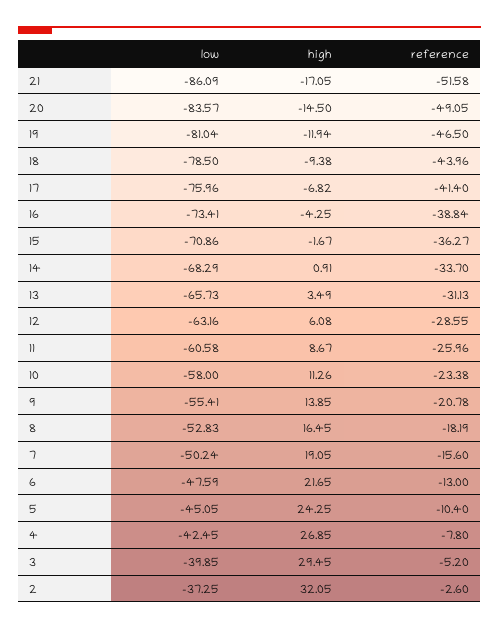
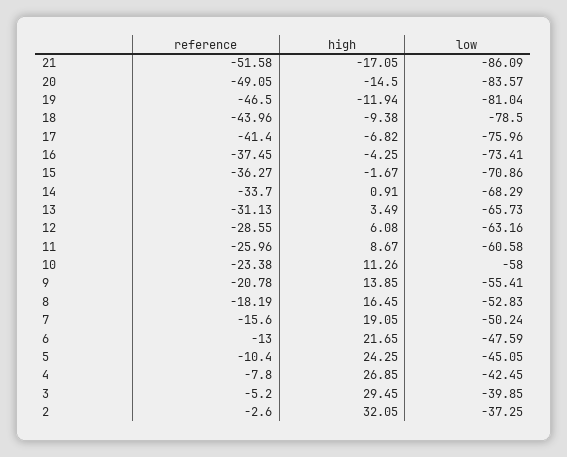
reference, 16: -38.84 -> -37.45

